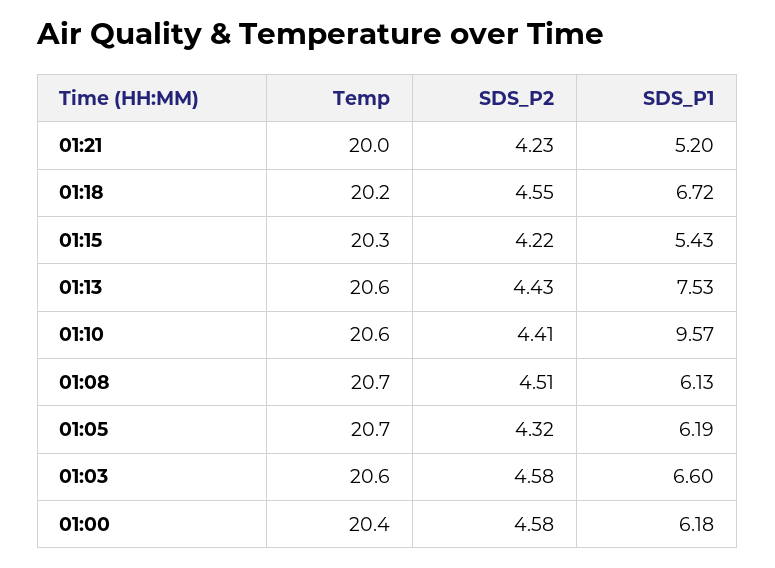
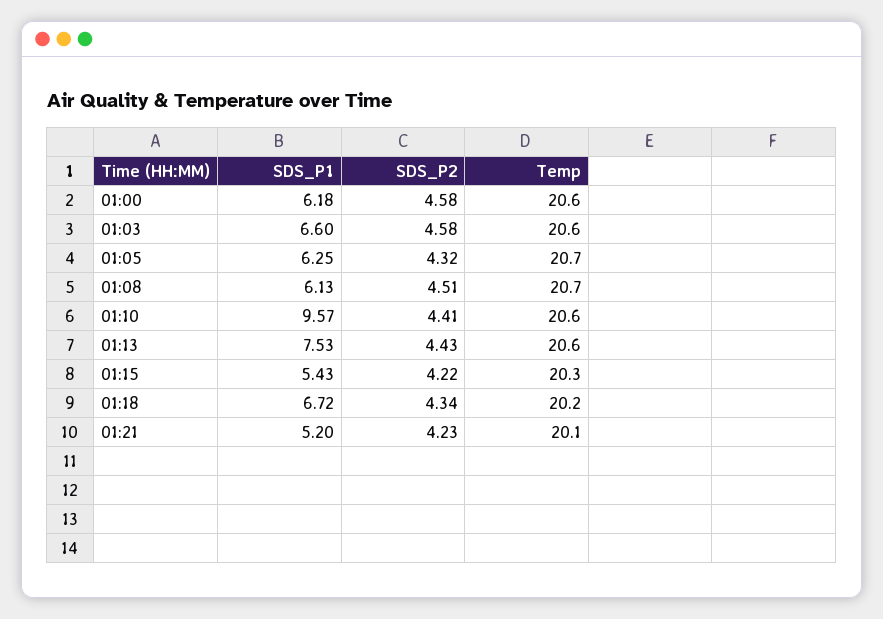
Temp, 01:21: 20 -> 20.1
SDS_P2, 01:18: 4.55 -> 4.34
SDS_P1, 01:05: 6.19 -> 6.25
Temp, 01:00: 20.4 -> 20.6

